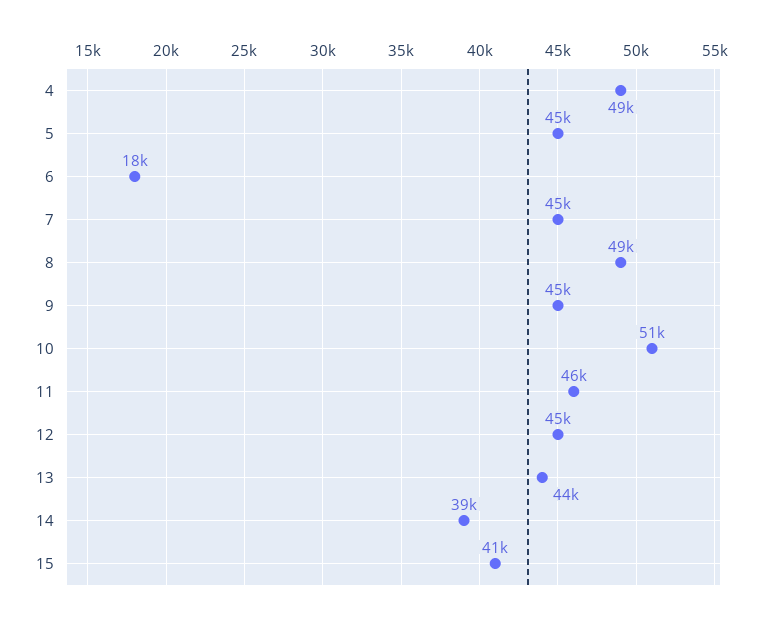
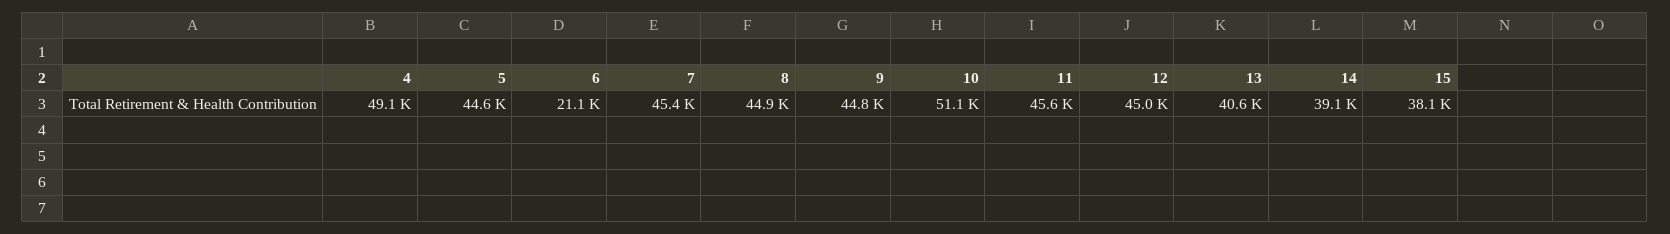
6: 18000 -> 21100
8: 49000 -> 44900
13: 44000 -> 40600
15: 41000 -> 38100

